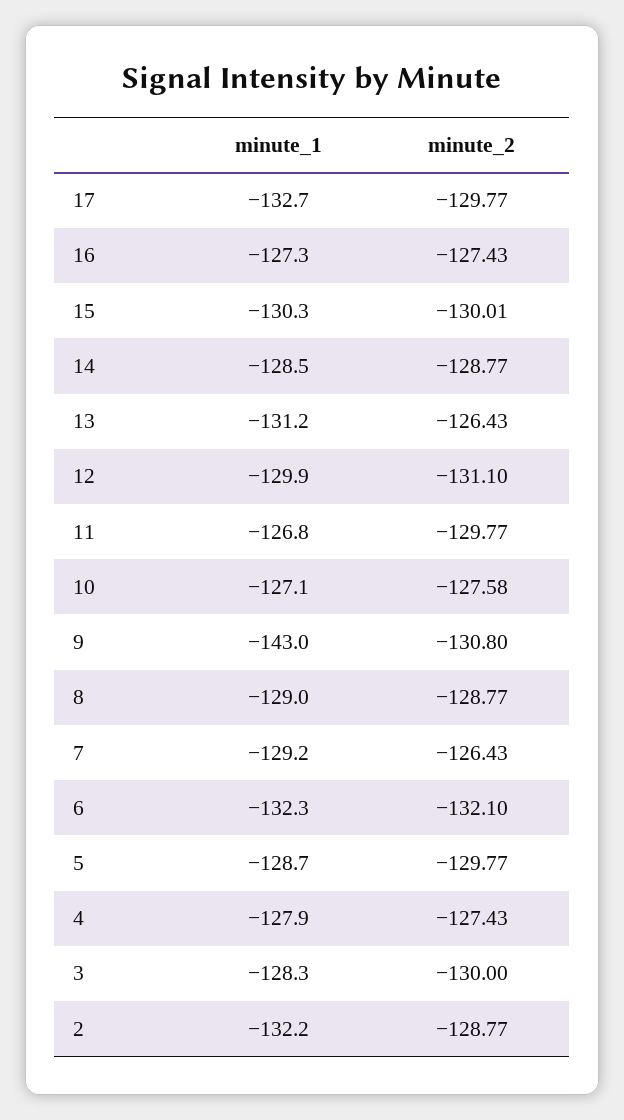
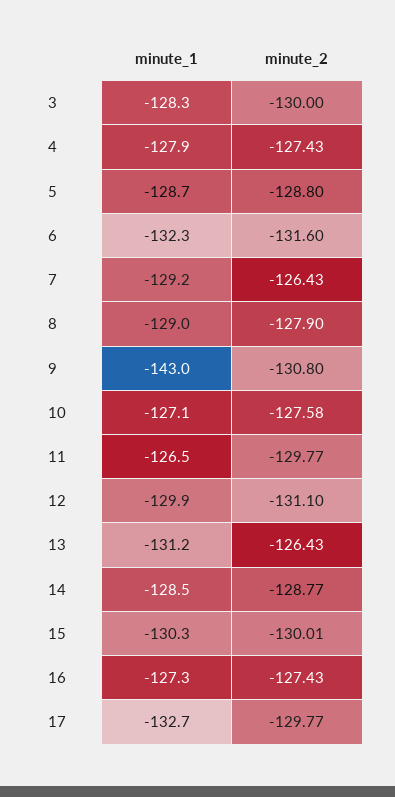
minute_1, 11: -126.8 -> -126.5
minute_2, 8: -128.77 -> -127.9
minute_2, 6: -132.1 -> -131.6
minute_2, 5: -129.77 -> -128.8
minute_1, 2: -132.2 -> none
minute_2, 2: -128.77 -> none

